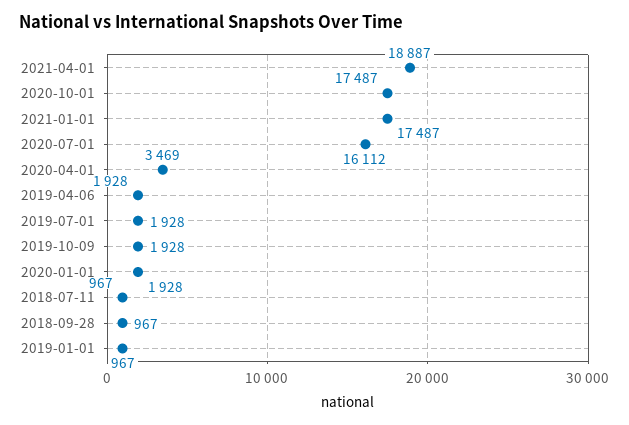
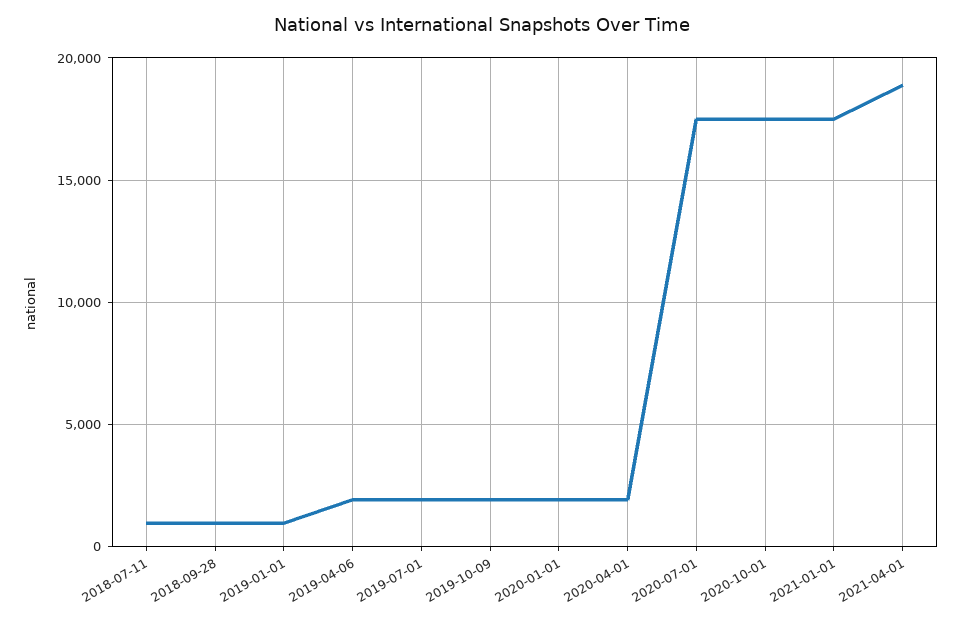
2020-07-01: 16112 -> 17500
2020-04-01: 3469 -> 2000

